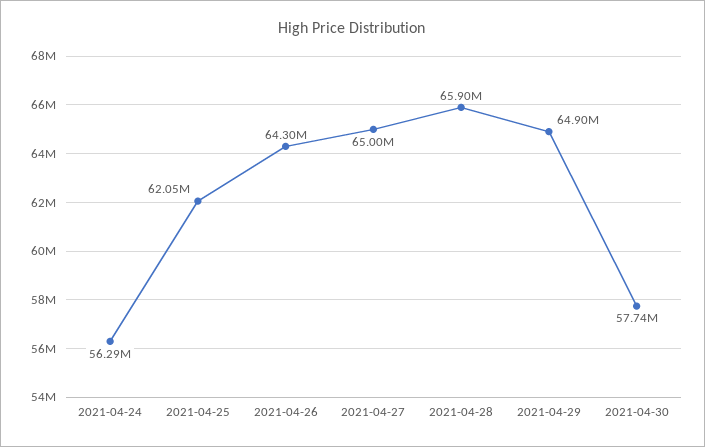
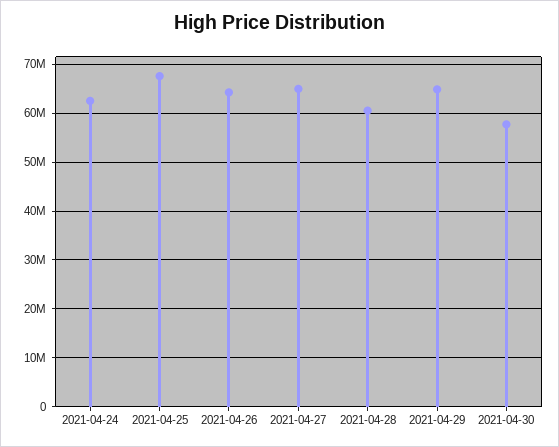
2021-04-24: 56290000 -> 62000000
2021-04-25: 62050000 -> 68000000
2021-04-28: 65900000 -> 60000000

